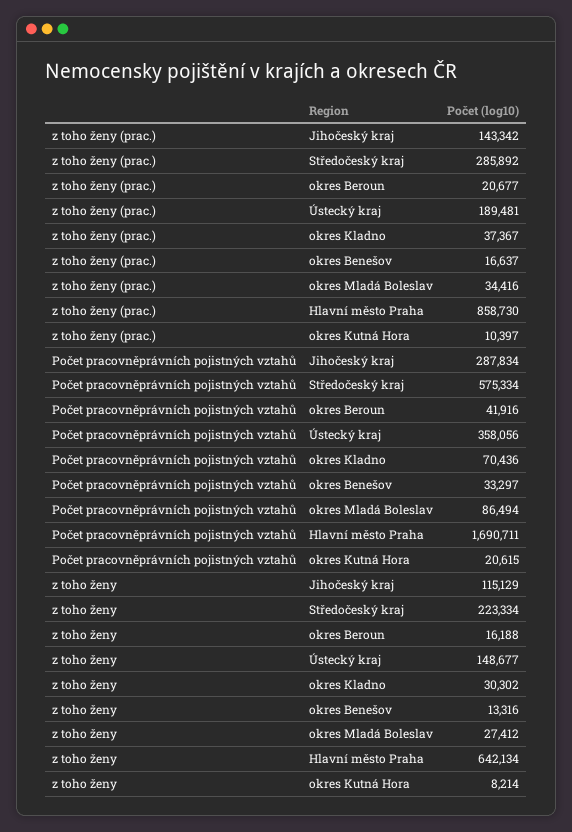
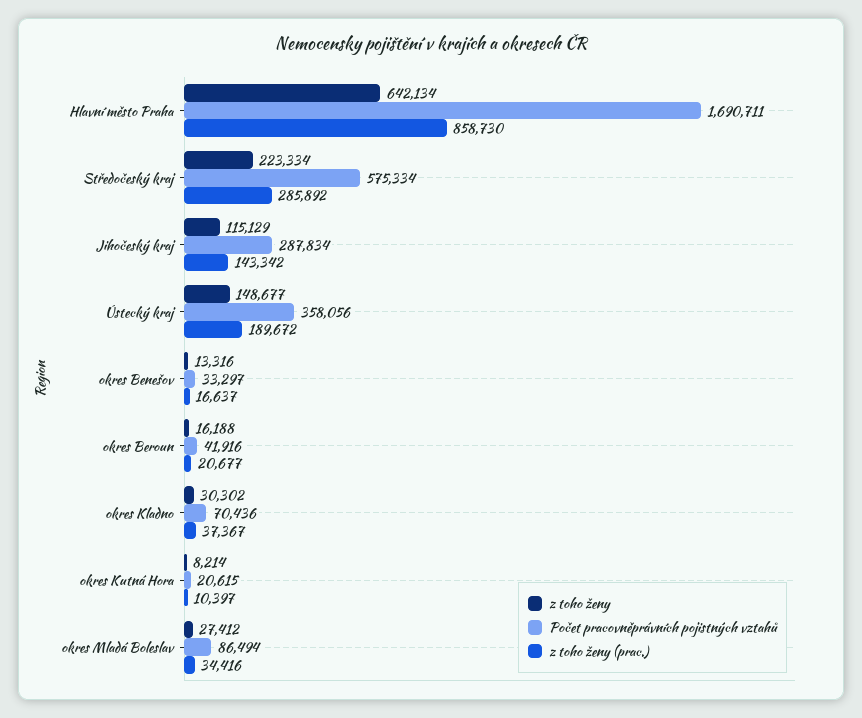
z toho ženy (prac.), Ústecký kraj: 189481 -> 189672

